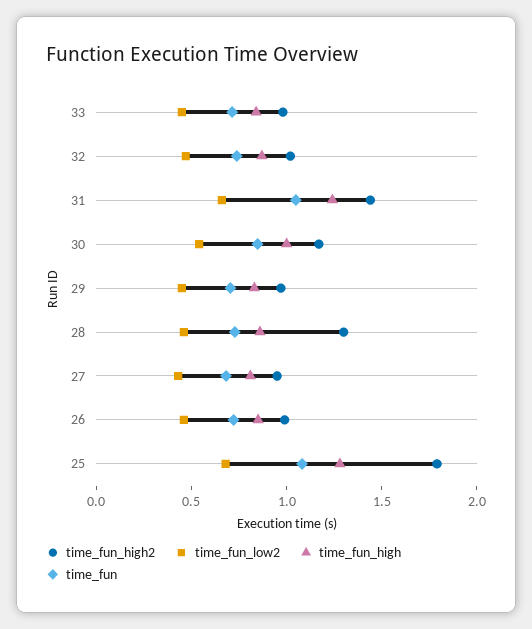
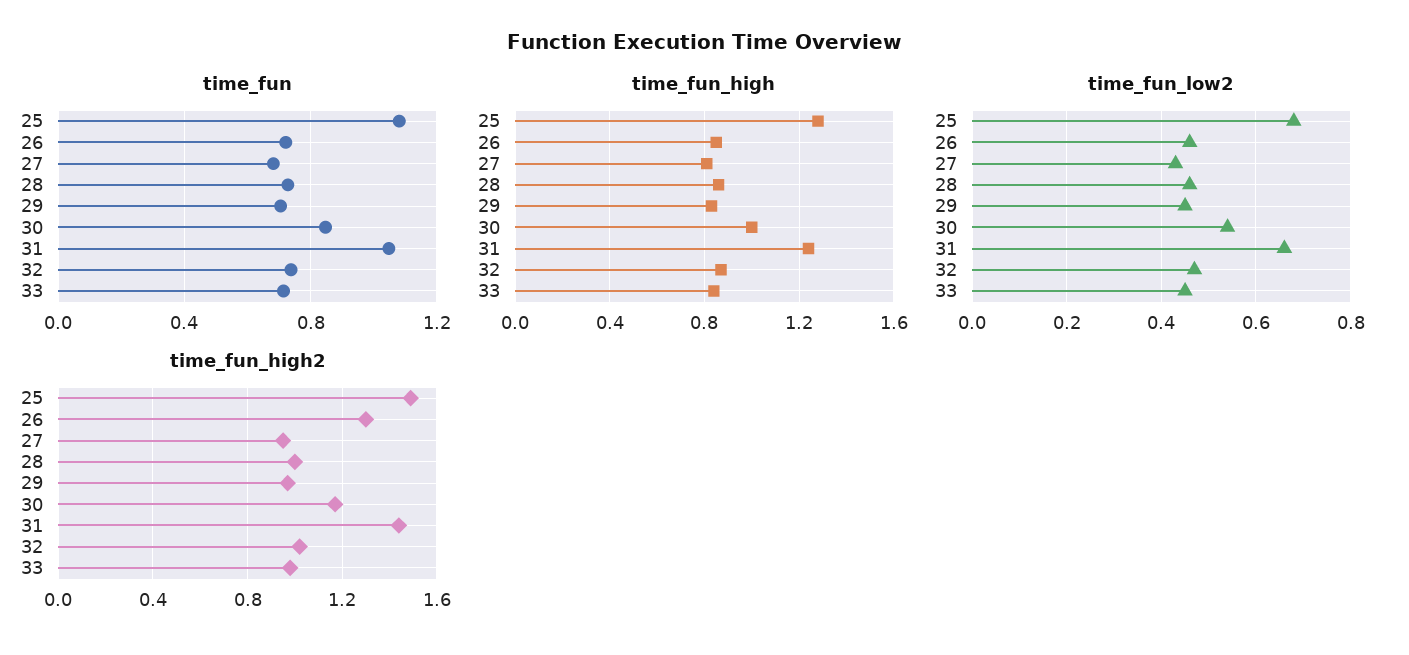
time_fun_high2, 28: 1.3 -> 1
time_fun_high2, 26: 1 -> 1.3
time_fun_high2, 25: 1.8 -> 1.5

